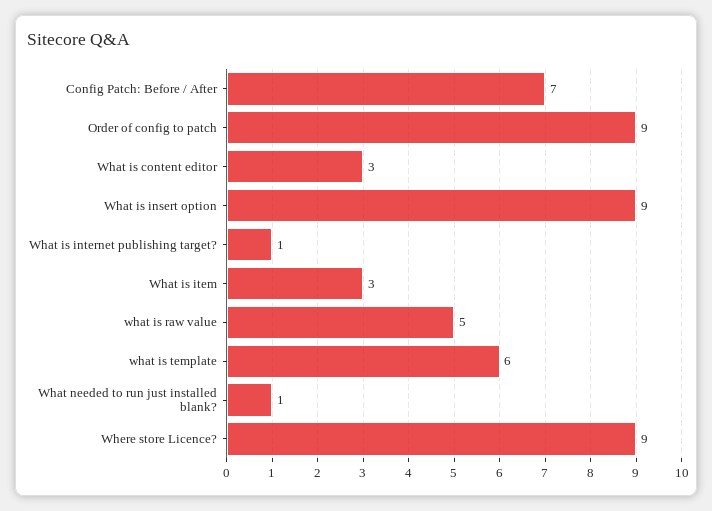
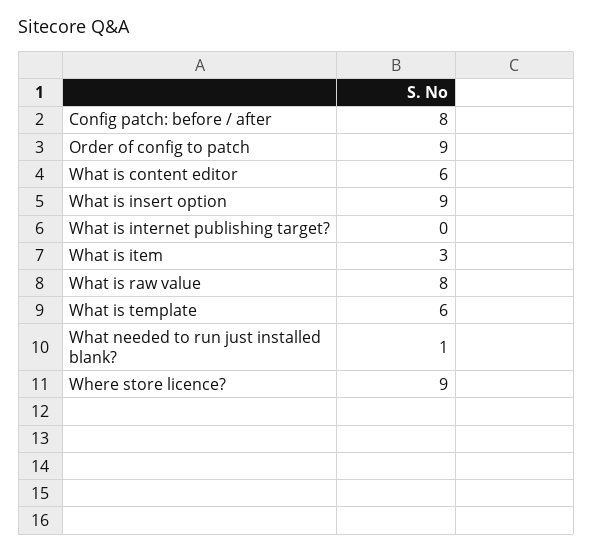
Config Patch: Before / After: 7 -> 8
What is content editor: 3 -> 6
What is internet publishing target?: 1 -> 0
what is raw value: 5 -> 8

